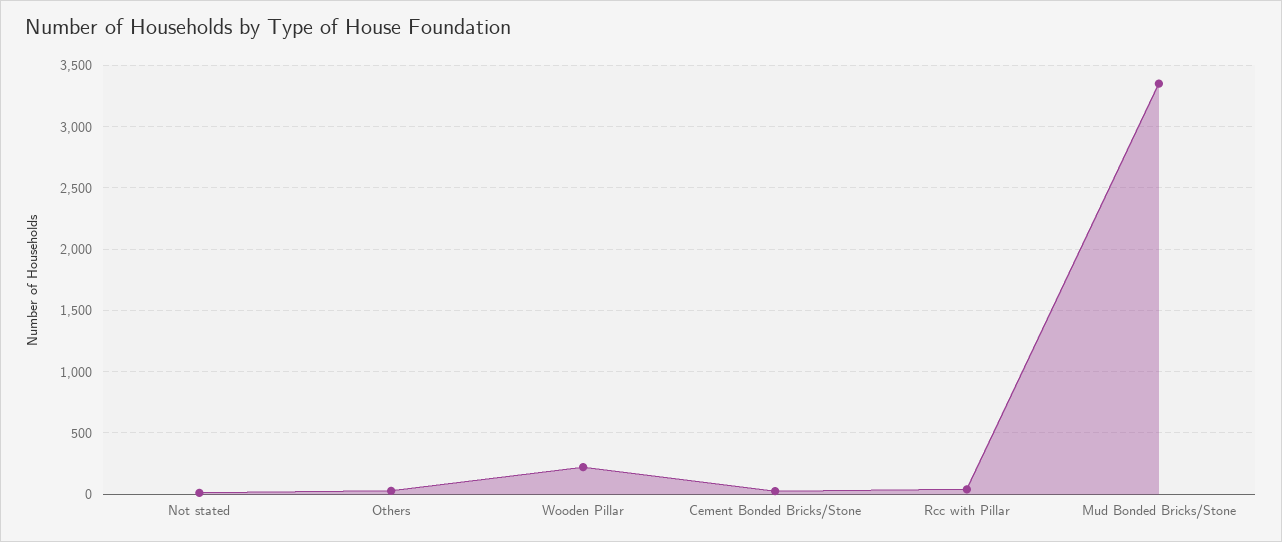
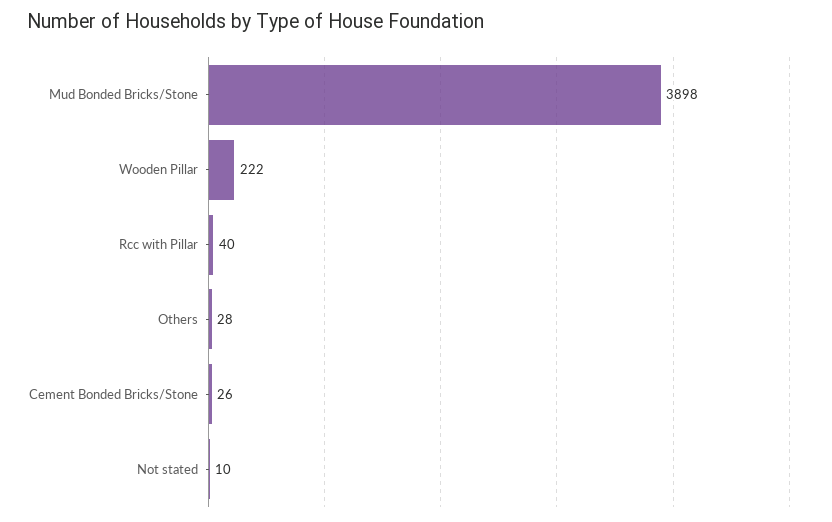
Mud Bonded Bricks/Stone: 3350 -> 3898

